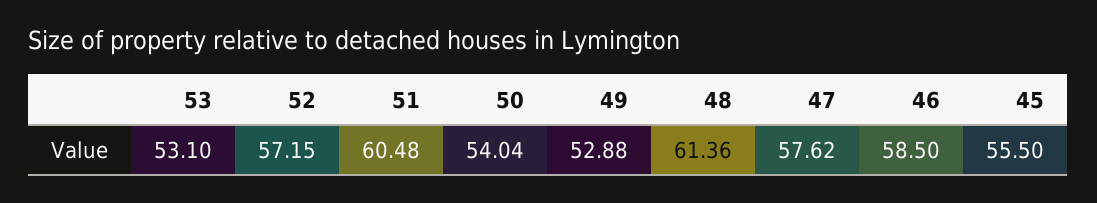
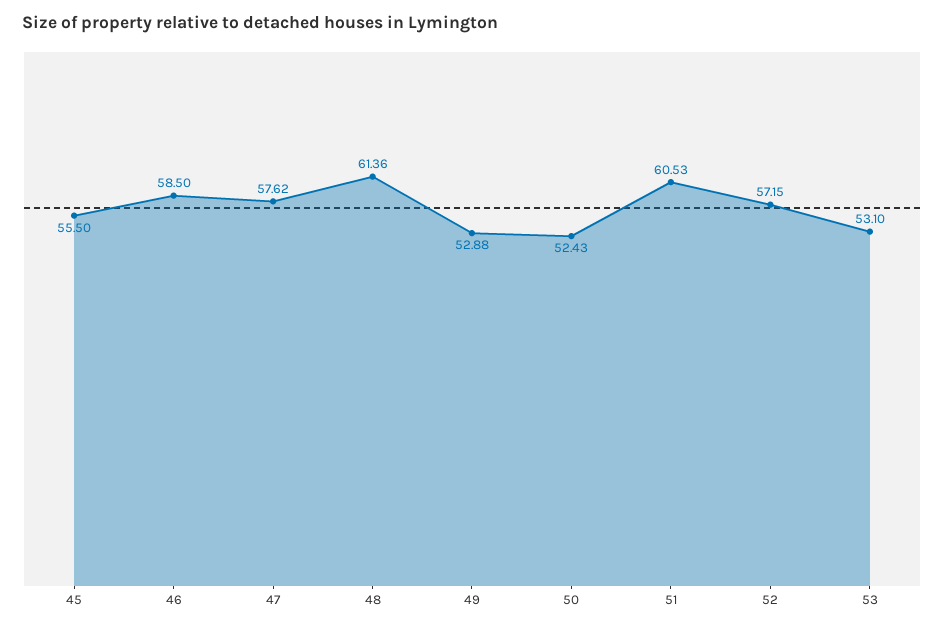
51: 60.48 -> 60.53
50: 54.04 -> 52.43

